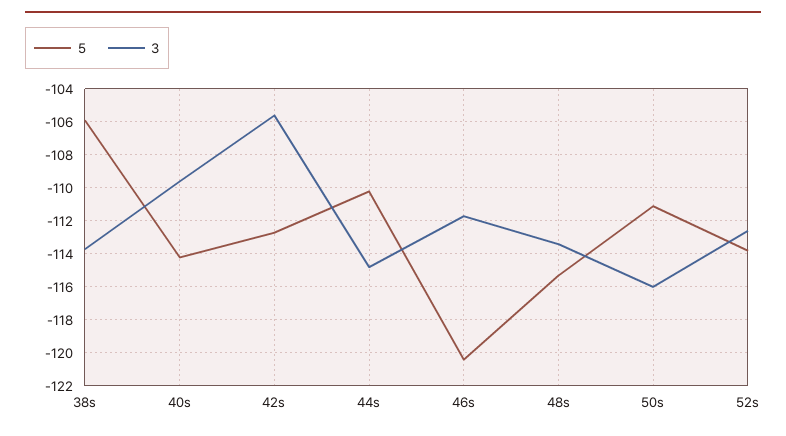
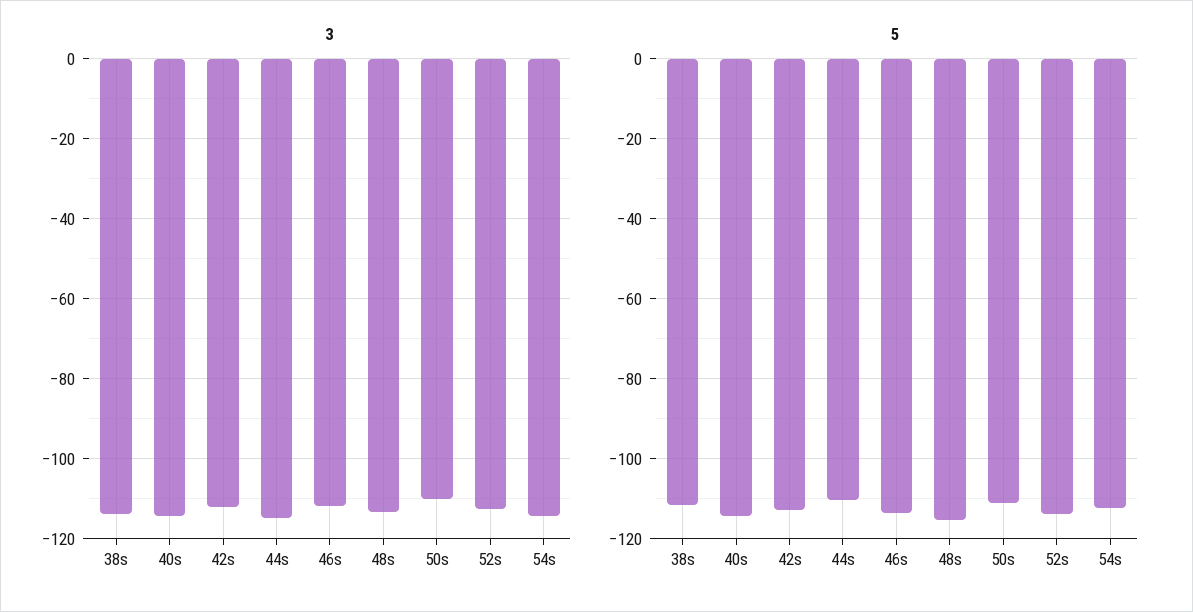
5, 38s: -106 -> -112
3, 40s: -109.5 -> -114
3, 42s: -105.5 -> -112
5, 46s: -120.5 -> -114
3, 50s: -116 -> -110
3, 54s: none -> -114
5, 54s: none -> -112

